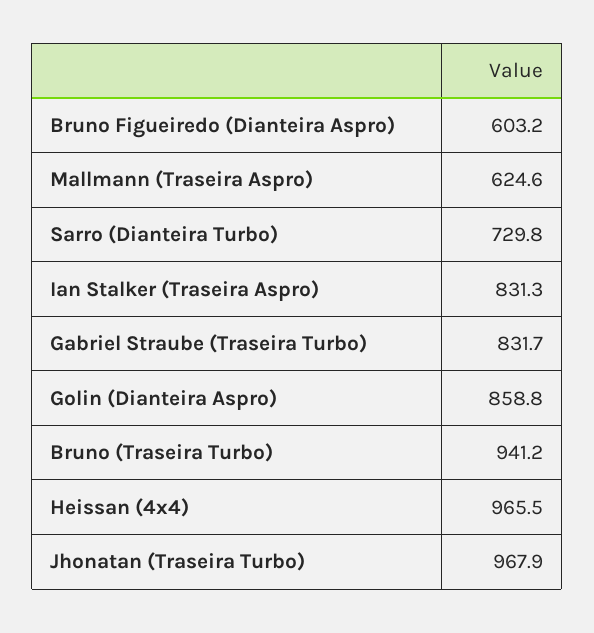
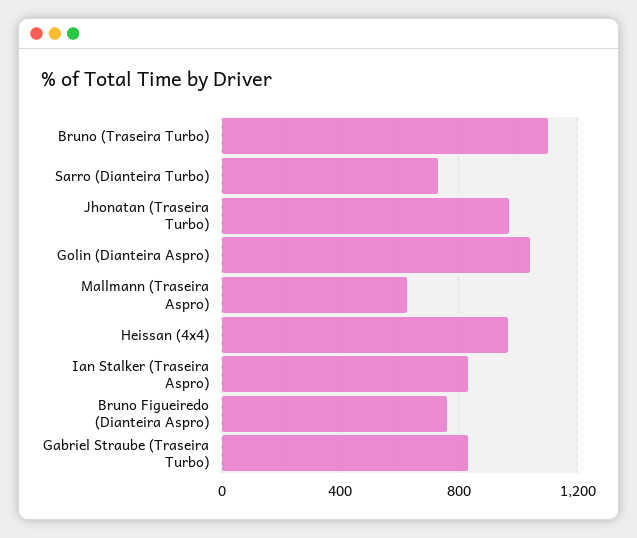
Bruno Figueiredo (Dianteira Aspro): 603.2 -> 750
Golin (Dianteira Aspro): 858.8 -> 1050
Bruno (Traseira Turbo): 941.2 -> 1100

